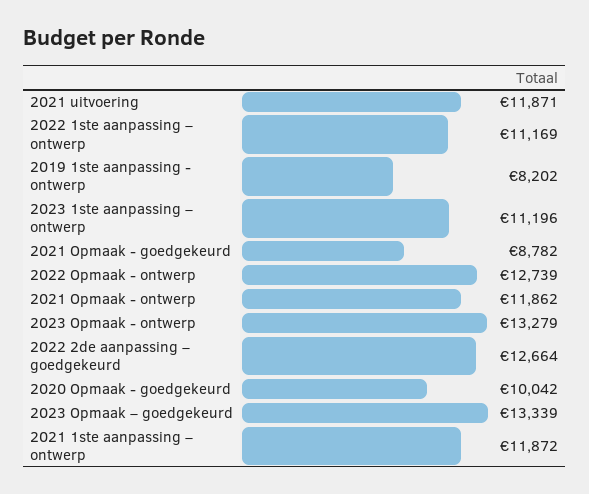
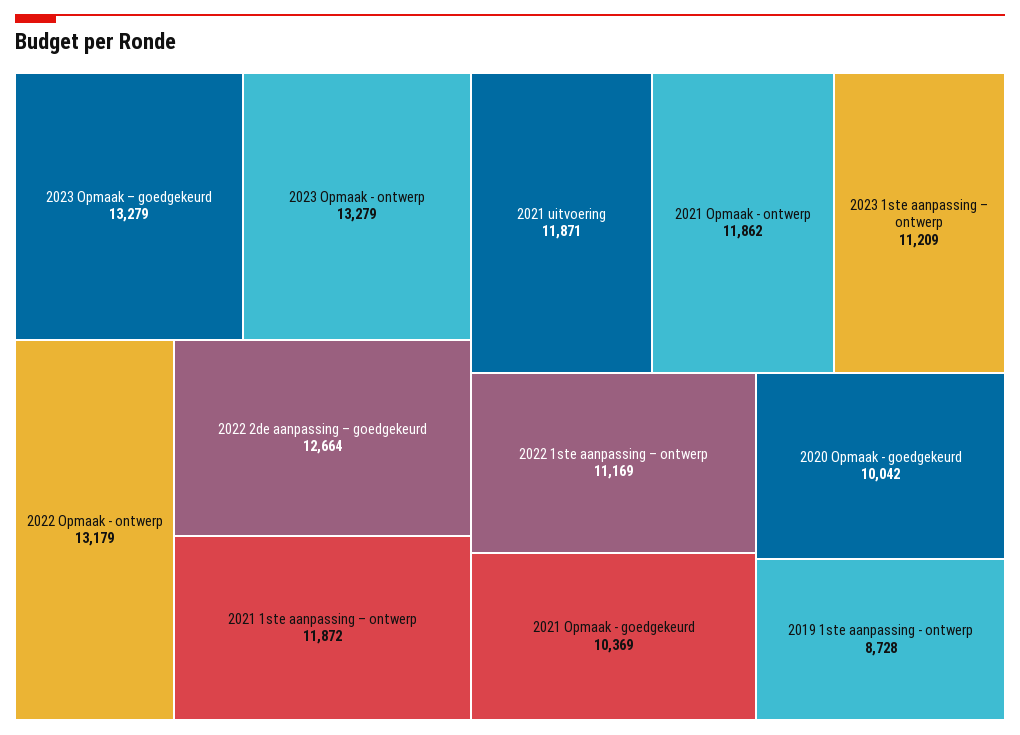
2019 1ste aanpassing - ontwerp: 8202 -> 8728
2023 1ste aanpassing – ontwerp: 11196 -> 11209
2021 Opmaak - goedgekeurd: 8782 -> 10369
2022 Opmaak - ontwerp: 12739 -> 13179
2023 Opmaak – goedgekeurd: 13339 -> 13279

